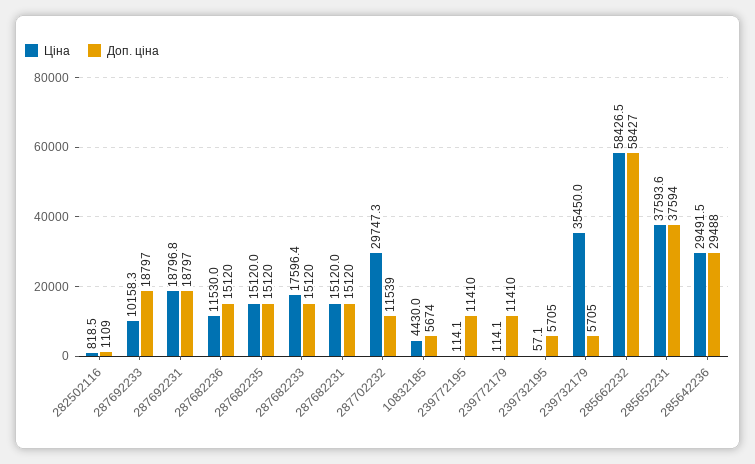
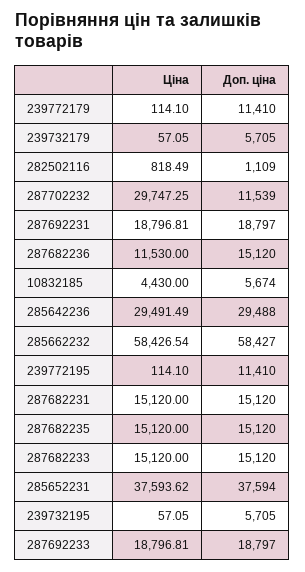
Ціна, 287692233: 10158.3 -> 18796.81
Ціна, 287682233: 17596.4 -> 15120
Ціна, 239732179: 35450 -> 57.05

